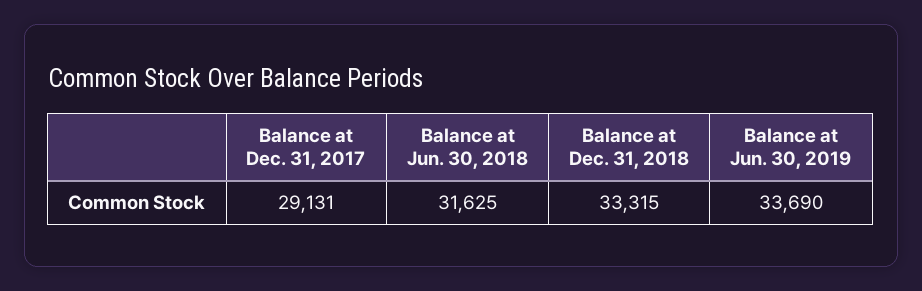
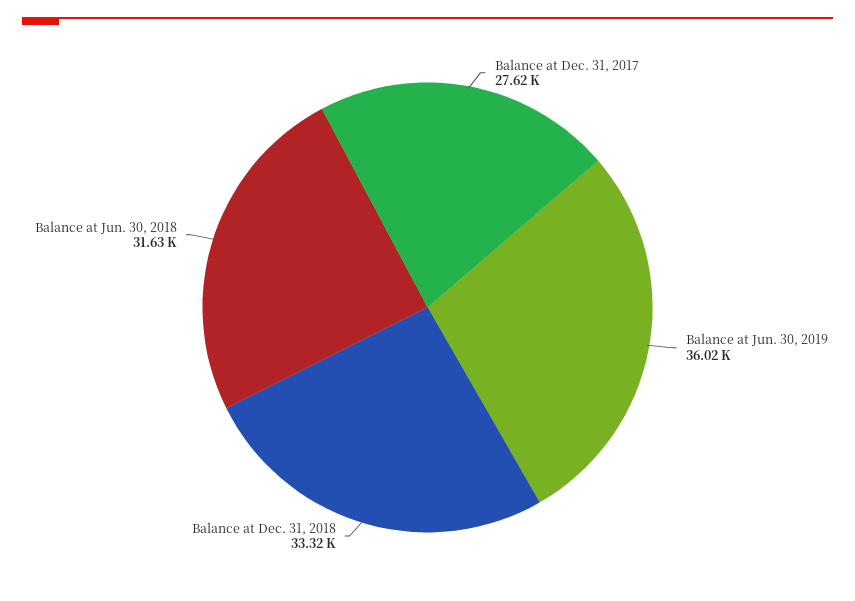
Balance at Dec. 31, 2017: 29131 -> 27620
Balance at Jun. 30, 2019: 33690 -> 36020

